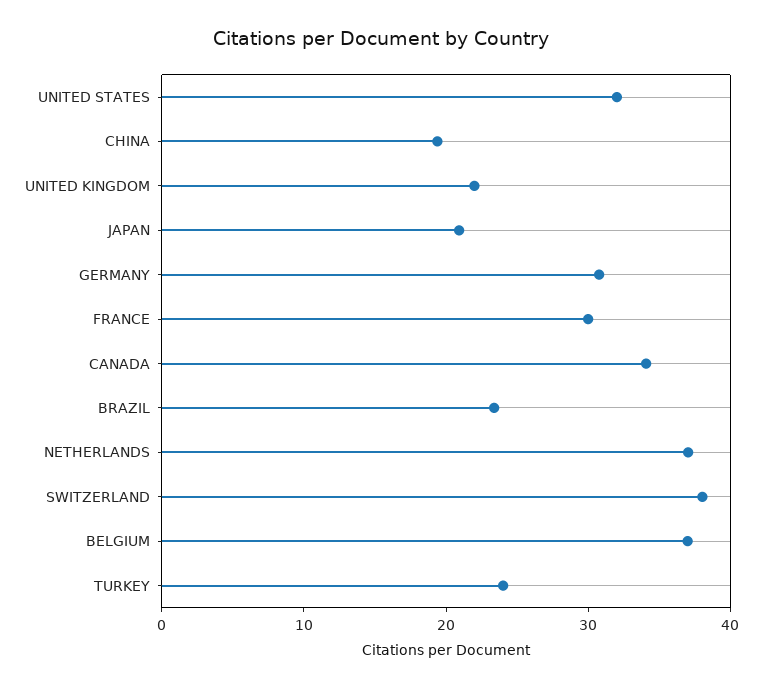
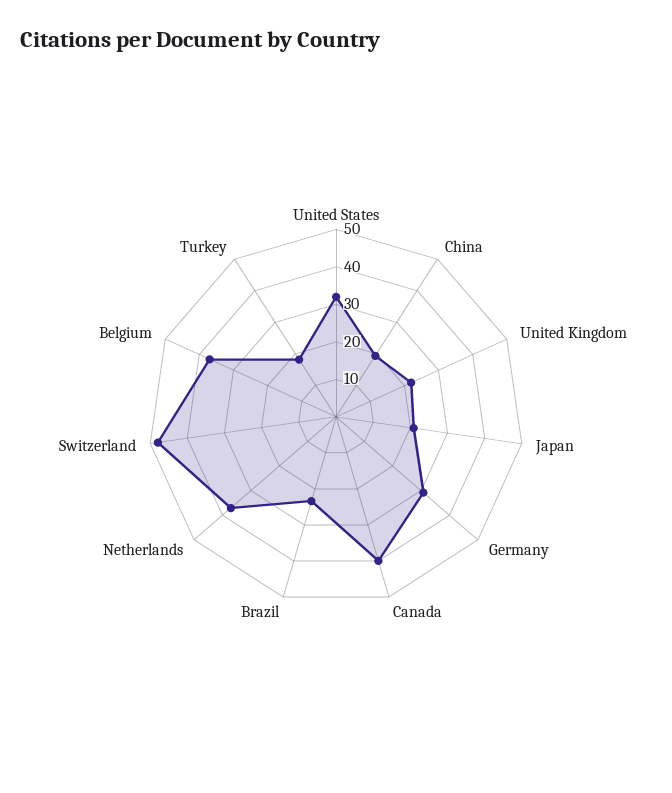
FRANCE: 30 -> none
CANADA: 34 -> 40
SWITZERLAND: 38 -> 47.5
TURKEY: 24 -> 17.5

